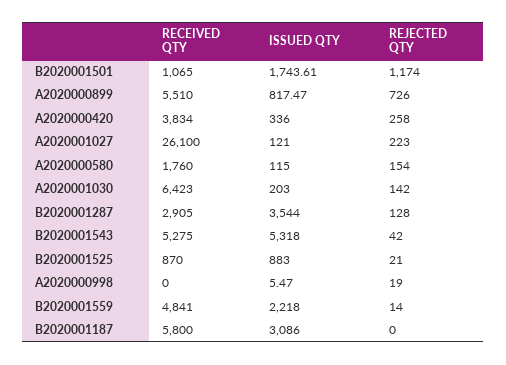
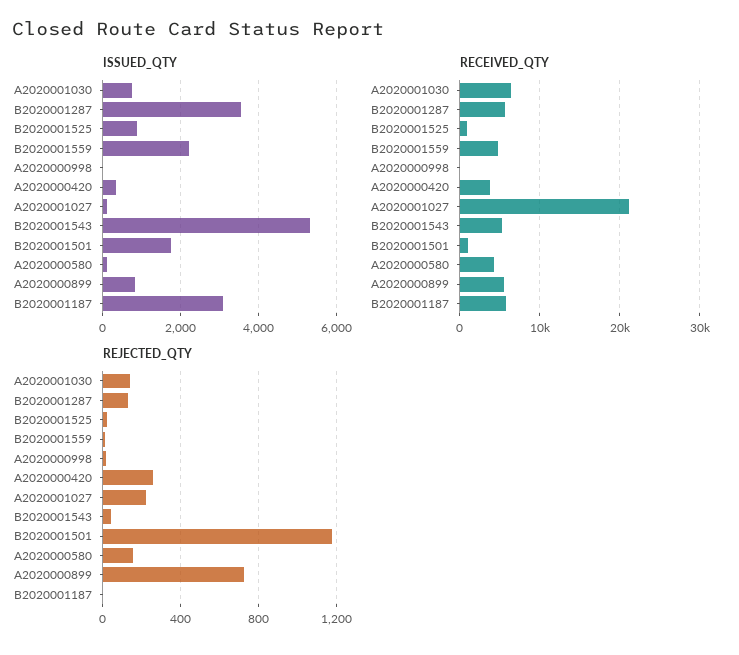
RECEIVED QTY, A2020001027: 26100 -> 21000
RECEIVED QTY, A2020000580: 1760 -> 4000
ISSUED QTY, A2020001030: 203 -> 800
RECEIVED QTY, B2020001287: 2905 -> 6000

